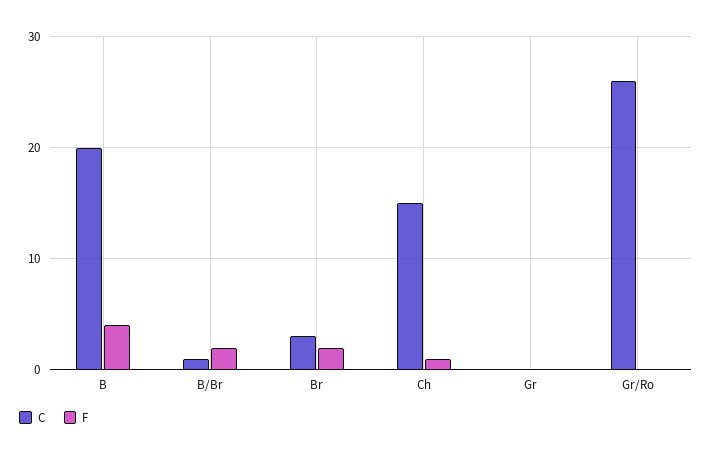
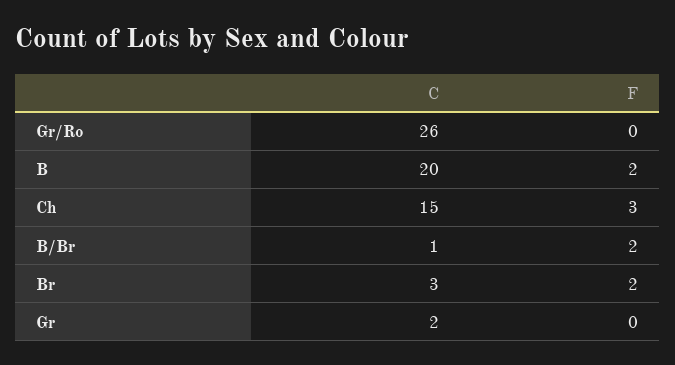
F, B: 4 -> 2
F, Ch: 1 -> 3
C, Gr: 0 -> 2

